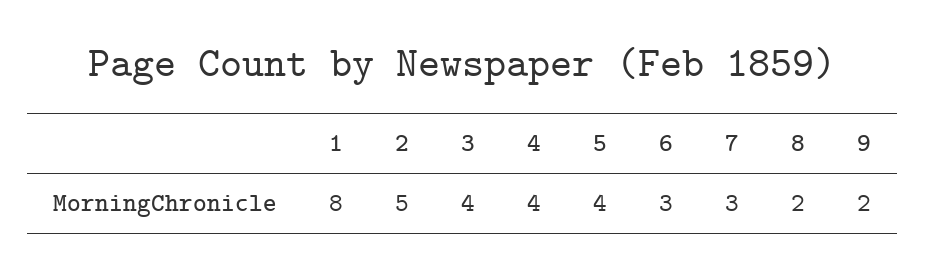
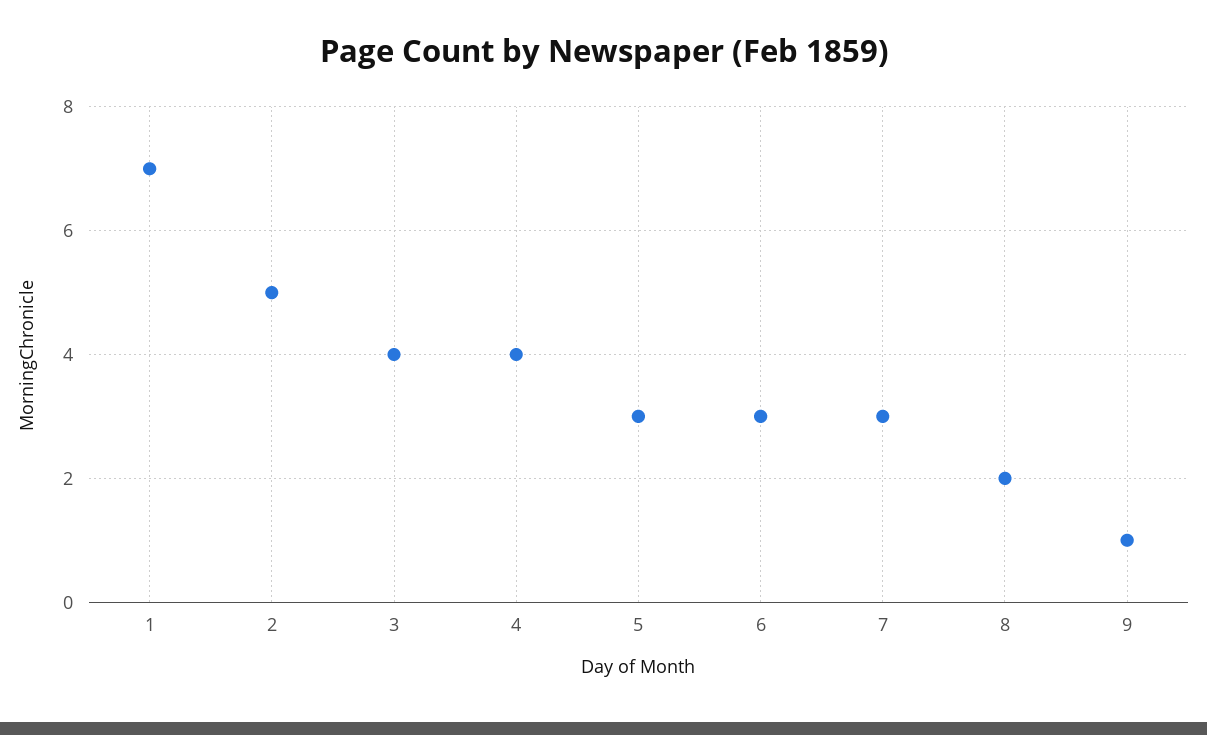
1: 8 -> 7
5: 4 -> 3
9: 2 -> 1

